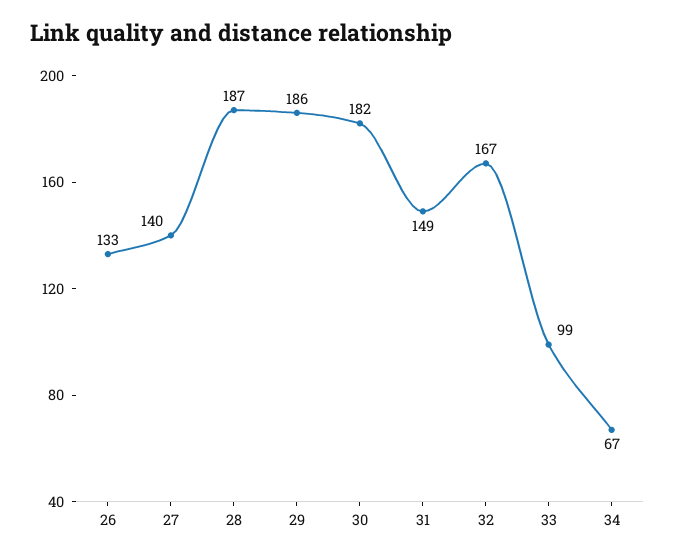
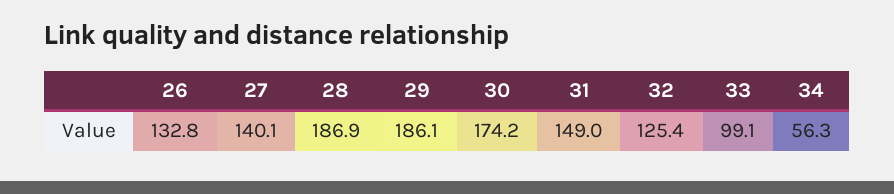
30: 182 -> 174.2
32: 167 -> 125.4
34: 67 -> 56.3

